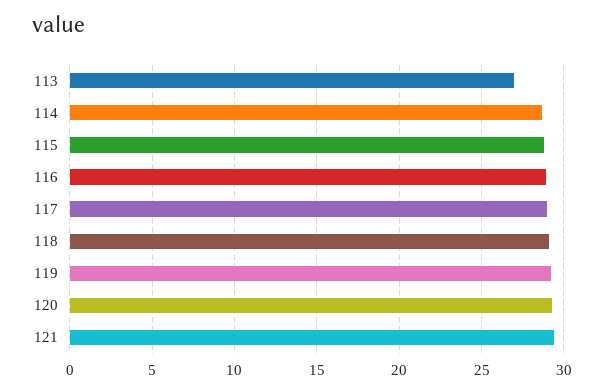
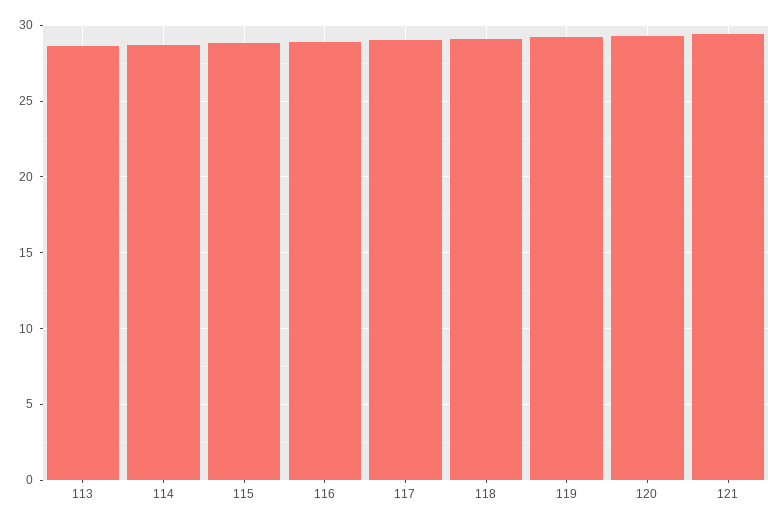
113: 27 -> 28.5

